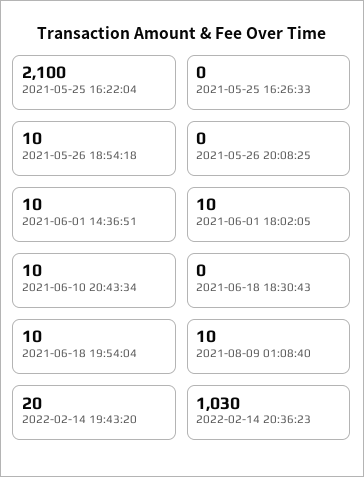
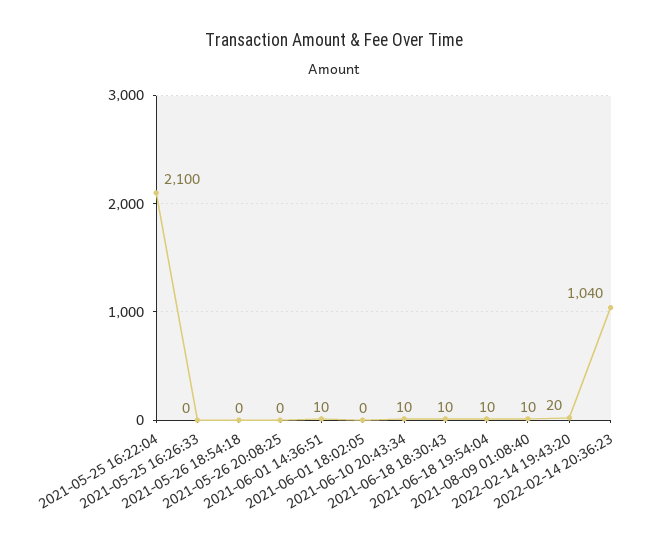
2021-05-26 18:54:18: 10 -> 0
2021-06-01 18:02:05: 10 -> 0
2021-06-18 18:30:43: 0 -> 10
2022-02-14 20:36:23: 1030 -> 1040

